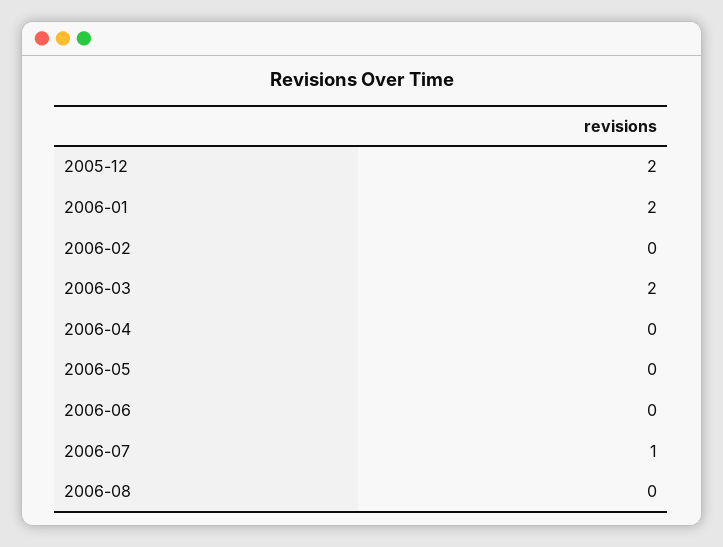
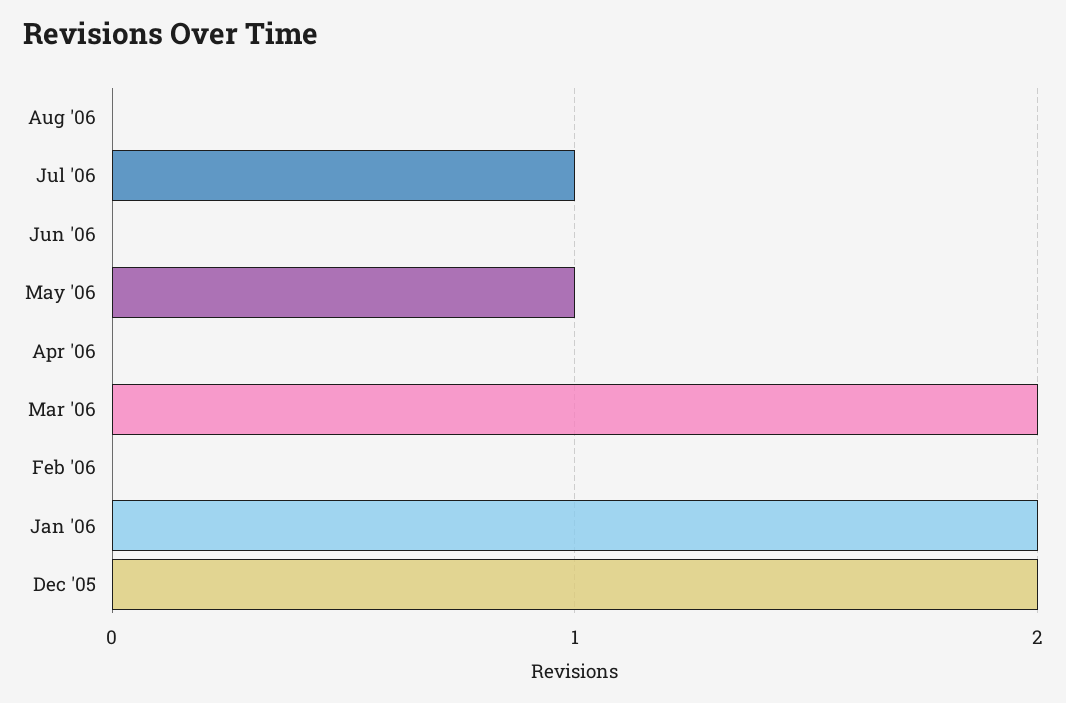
2006-05: 0 -> 1

